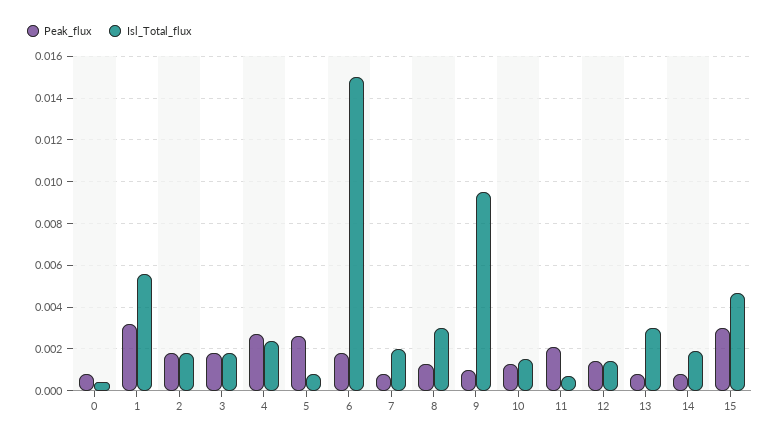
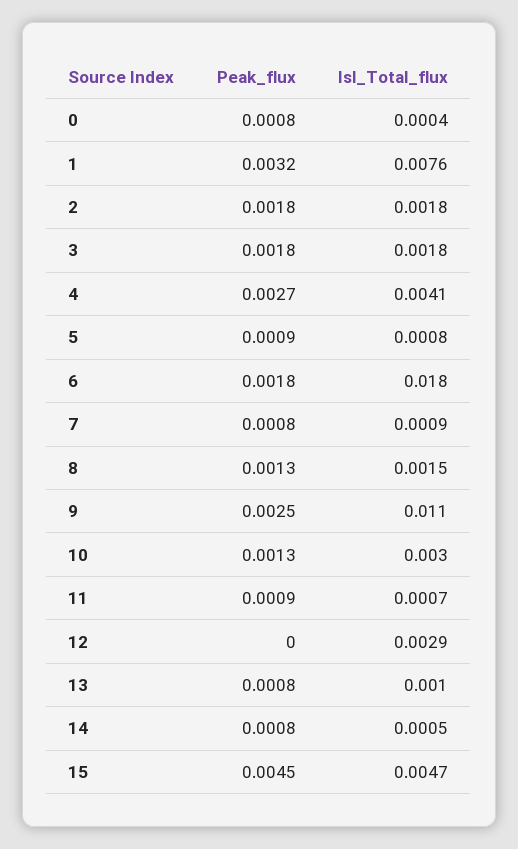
Isl_Total_flux, 1: 0.0055 -> 0.0076
Isl_Total_flux, 4: 0.0025 -> 0.0041
Peak_flux, 5: 0.0025 -> 0.0009
Isl_Total_flux, 6: 0.015 -> 0.018
Isl_Total_flux, 7: 0.002 -> 0.0009
Isl_Total_flux, 8: 0.003 -> 0.0015
Peak_flux, 9: 0.001 -> 0.0025
Isl_Total_flux, 9: 0.0095 -> 0.011
Isl_Total_flux, 10: 0.0015 -> 0.003
Peak_flux, 11: 0.002 -> 0.0009
Peak_flux, 12: 0.0015 -> 0
Isl_Total_flux, 12: 0.0015 -> 0.0029
Isl_Total_flux, 13: 0.003 -> 0.001
Isl_Total_flux, 14: 0.002 -> 0.0005
Peak_flux, 15: 0.003 -> 0.0045

